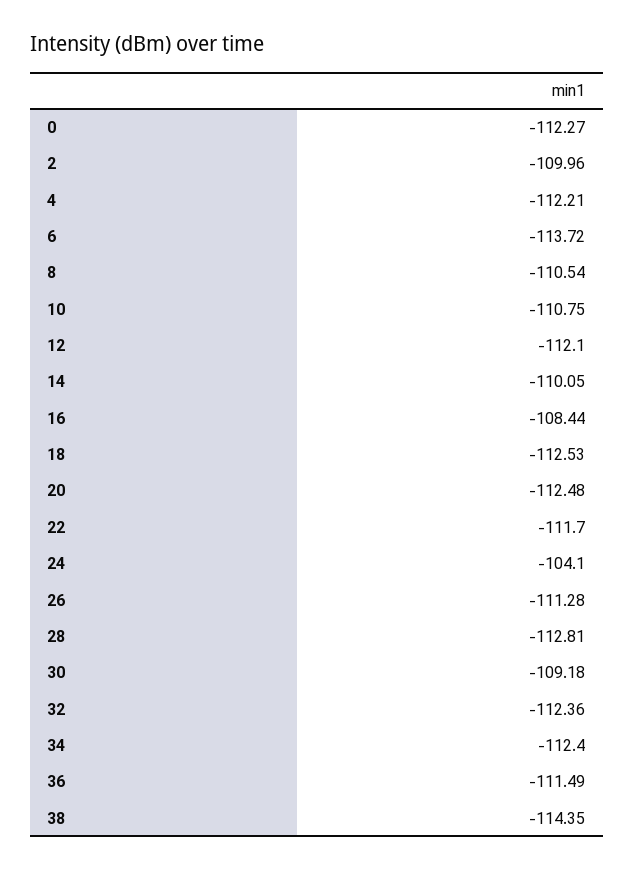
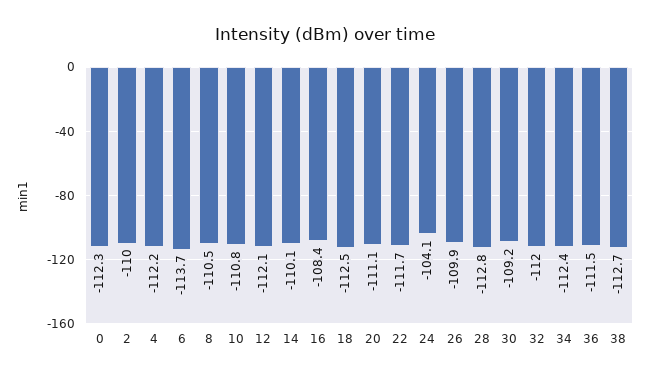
20: -112.48 -> -111.1
26: -111.28 -> -109.9
32: -112.36 -> -112
38: -114.35 -> -112.7

